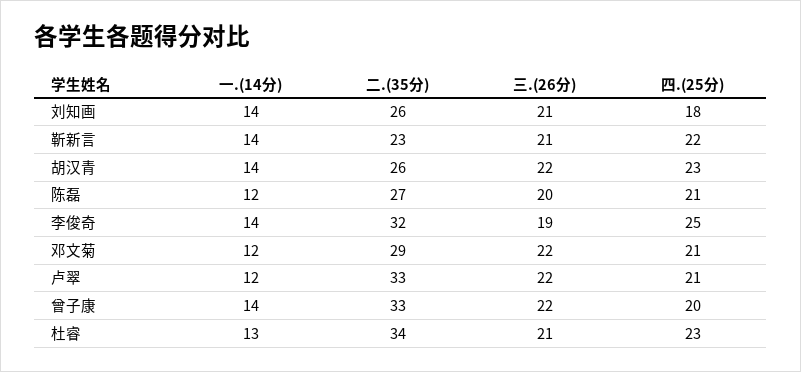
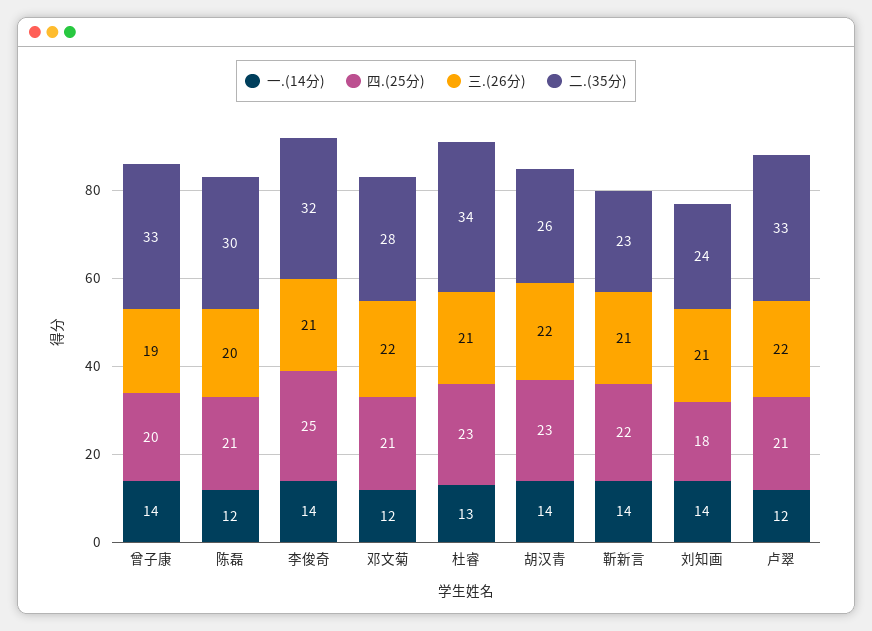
二.(35分), 刘知画: 26 -> 24
二.(35分), 陈磊: 27 -> 30
三.(26分), 李俊奇: 19 -> 21
二.(35分), 邓文菊: 29 -> 28
三.(26分), 曾子康: 22 -> 19

